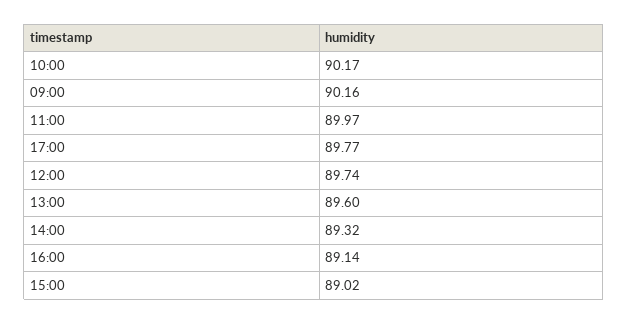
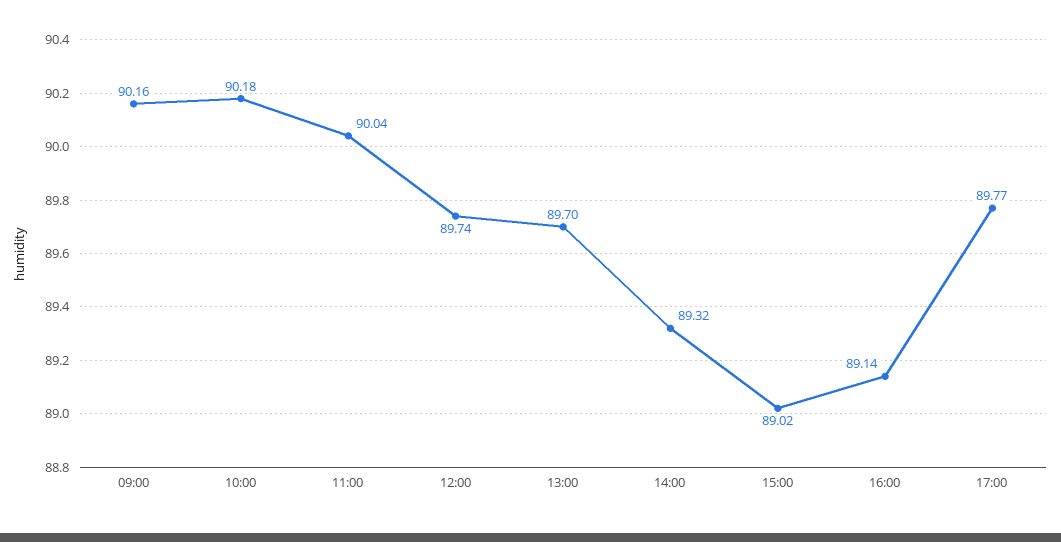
10:00: 90.17 -> 90.18
11:00: 89.97 -> 90.04
13:00: 89.6 -> 89.7

